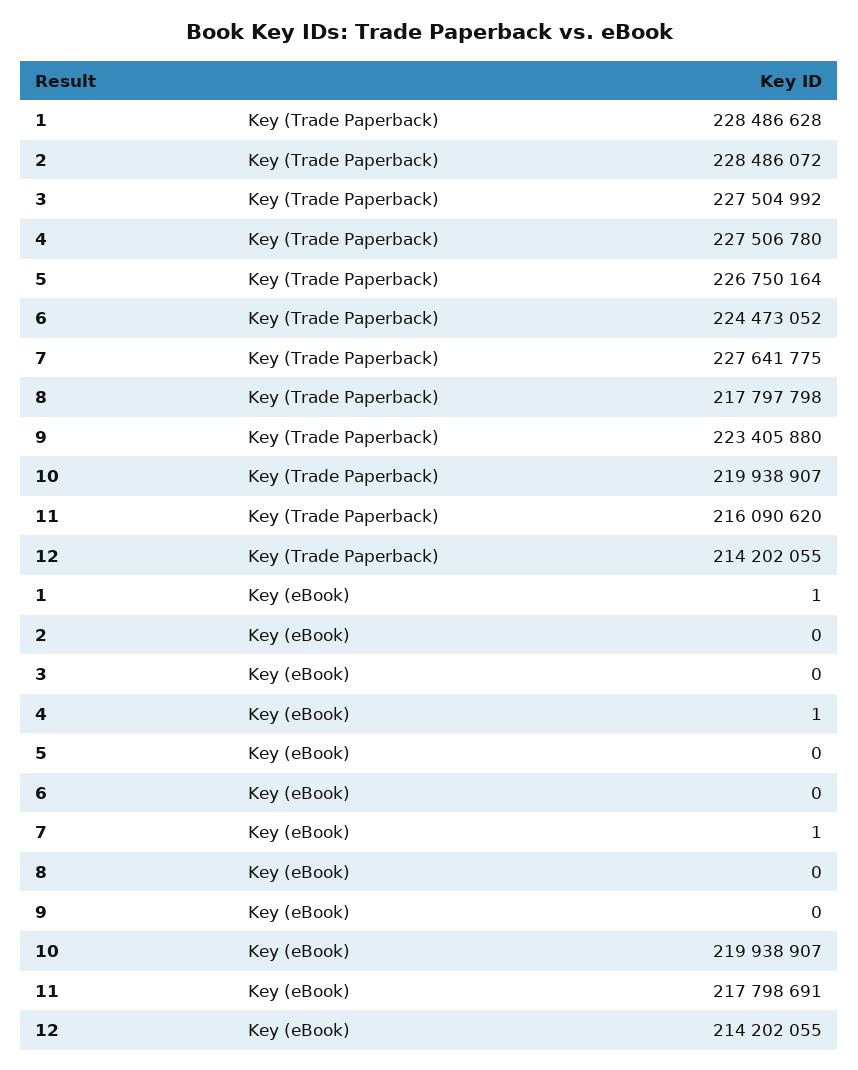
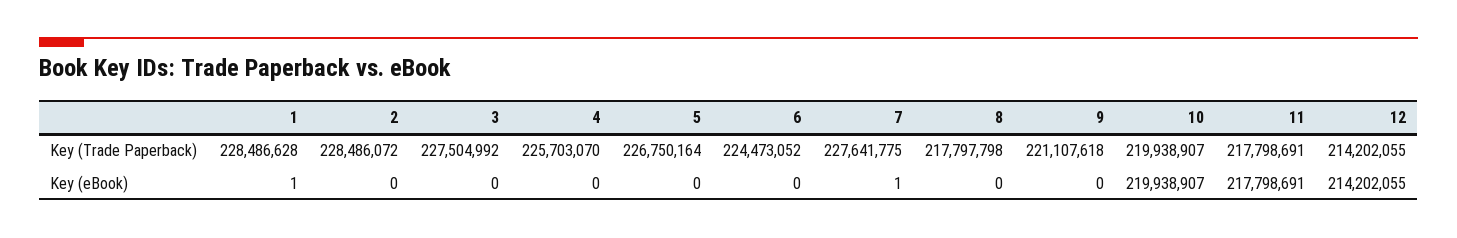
4, Key (Trade Paperback): 227506780 -> 225703070
9, Key (Trade Paperback): 223405880 -> 221107618
11, Key (Trade Paperback): 216090620 -> 217798691
4, Key (eBook): 1 -> 0

